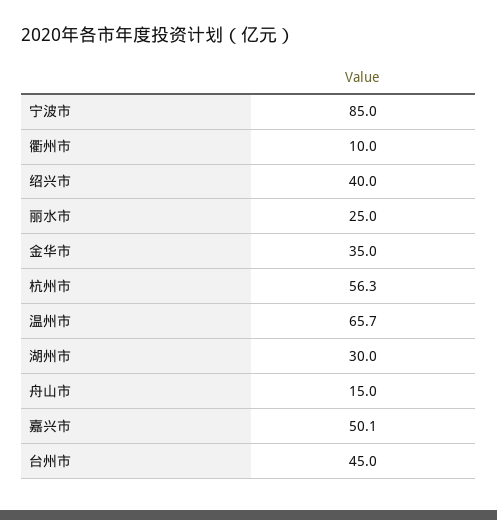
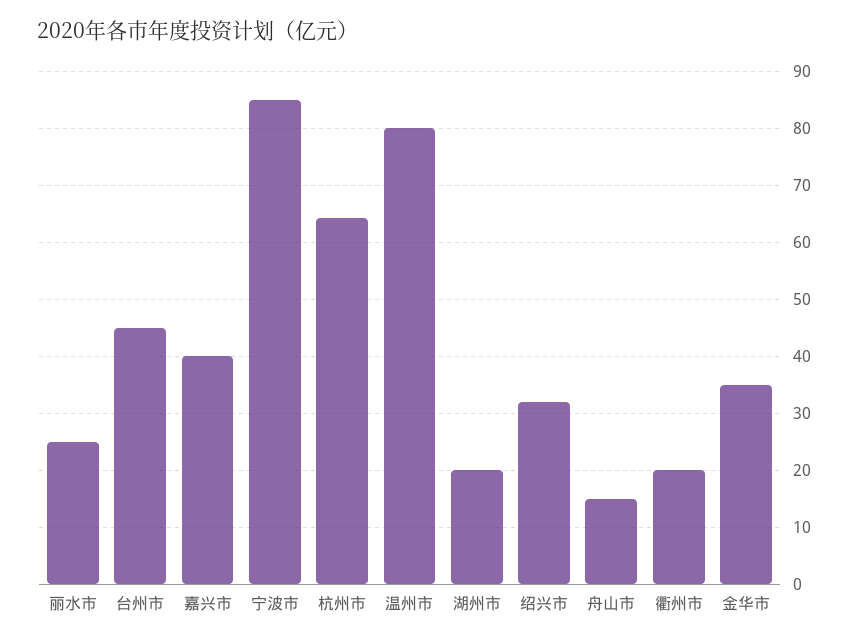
衢州市: 10 -> 20
绍兴市: 40 -> 32
杭州市: 56.3 -> 64
温州市: 65.7 -> 80
湖州市: 30 -> 20
嘉兴市: 50.1 -> 40

